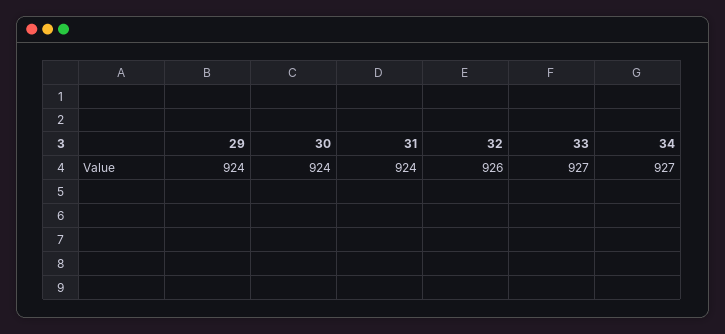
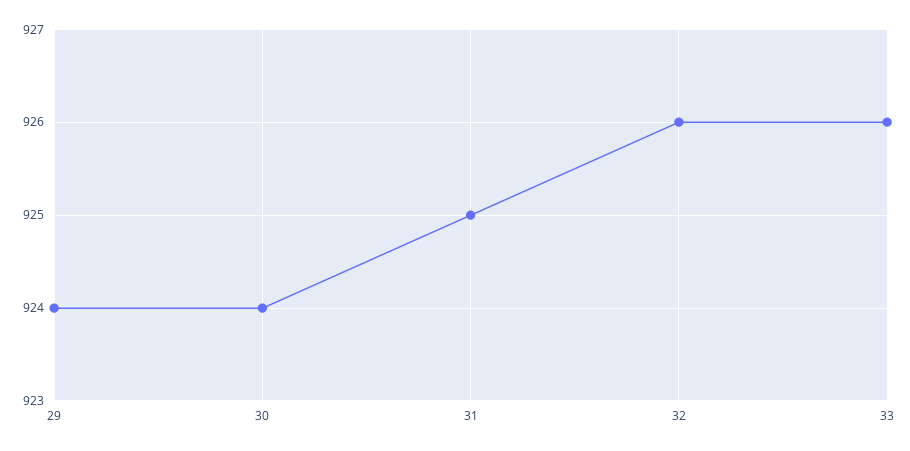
31: 924 -> 925
33: 927 -> 926
34: 927 -> none

